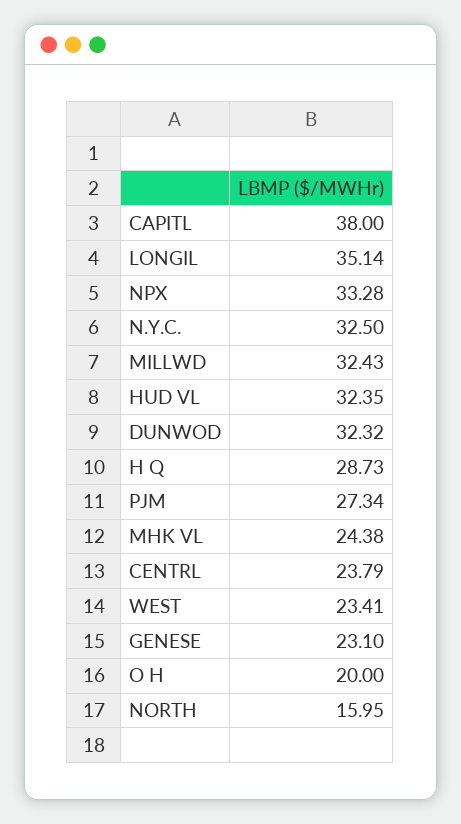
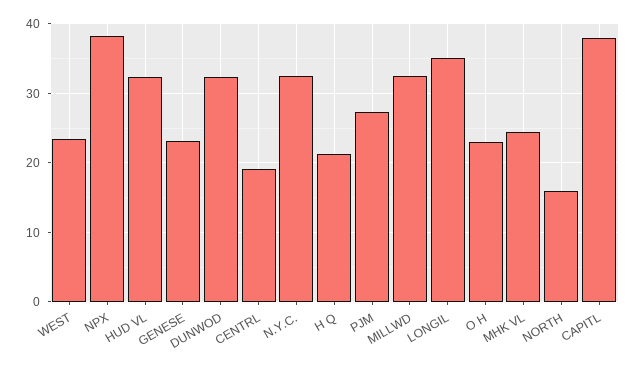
NPX: 33.28 -> 38
H Q: 28.73 -> 21
CENTRL: 23.79 -> 19
O H: 20 -> 23

